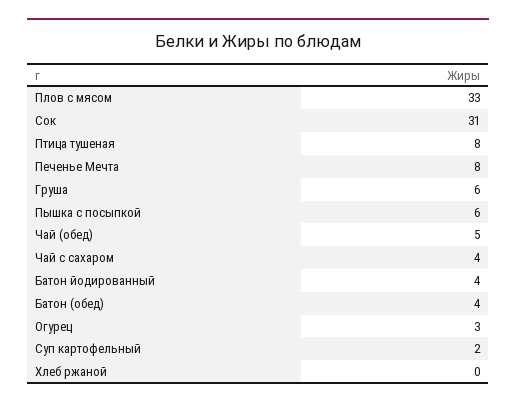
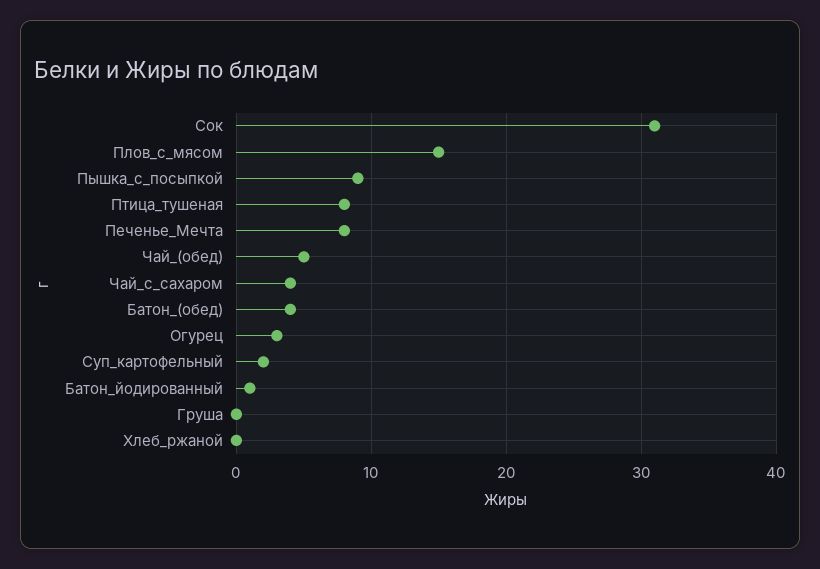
Плов с мясом: 33 -> 15
Груша: 6 -> 0
Пышка с посыпкой: 6 -> 9
Батон йодированный: 4 -> 1

